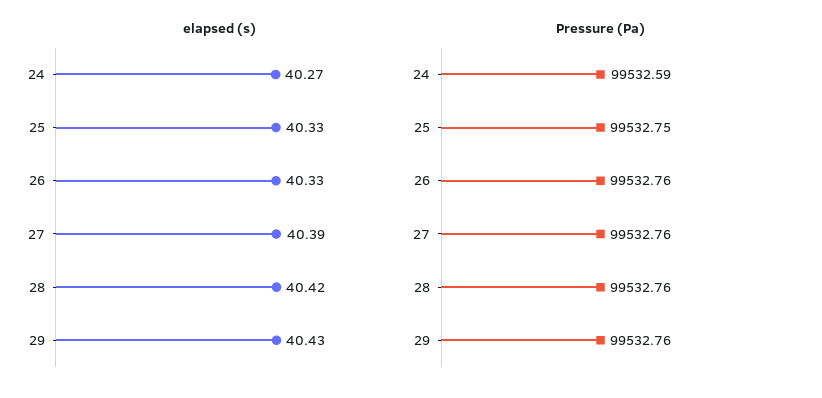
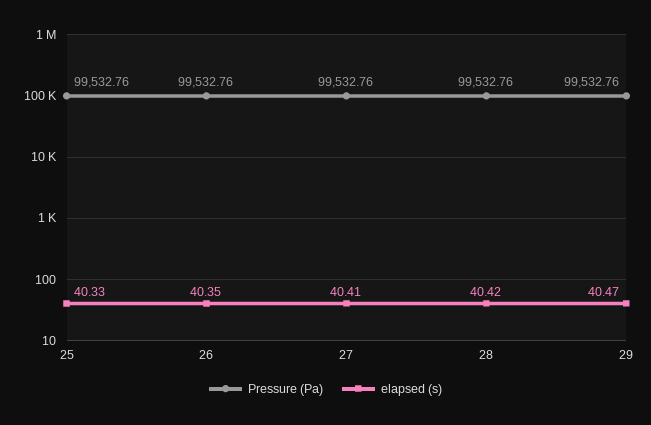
elapsed (s), 24: 40.27 -> none
elapsed (s), 26: 40.33 -> 40.35
elapsed (s), 27: 40.39 -> 40.41
elapsed (s), 29: 40.43 -> 40.47
Pressure (Pa), 24: 99532.59 -> none
Pressure (Pa), 25: 99532.75 -> 99532.76

